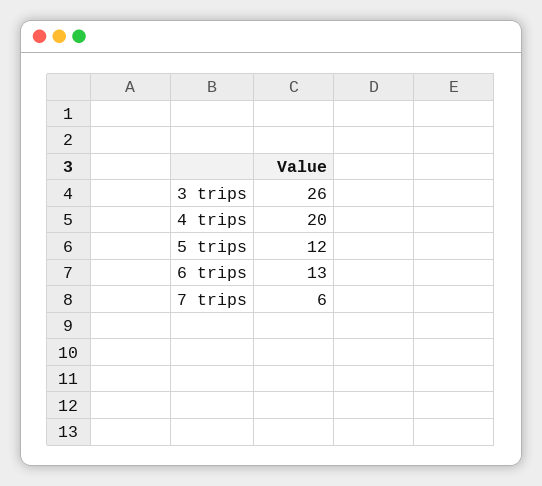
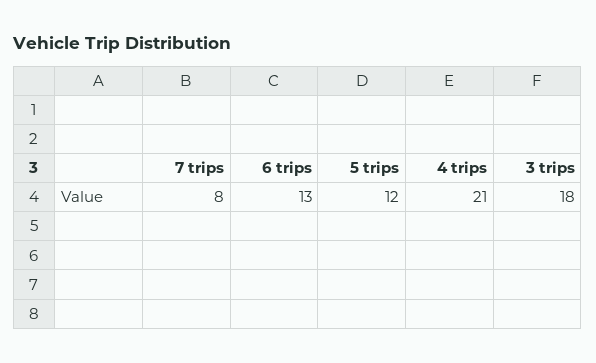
3 trips: 26 -> 18
4 trips: 20 -> 21
7 trips: 6 -> 8

